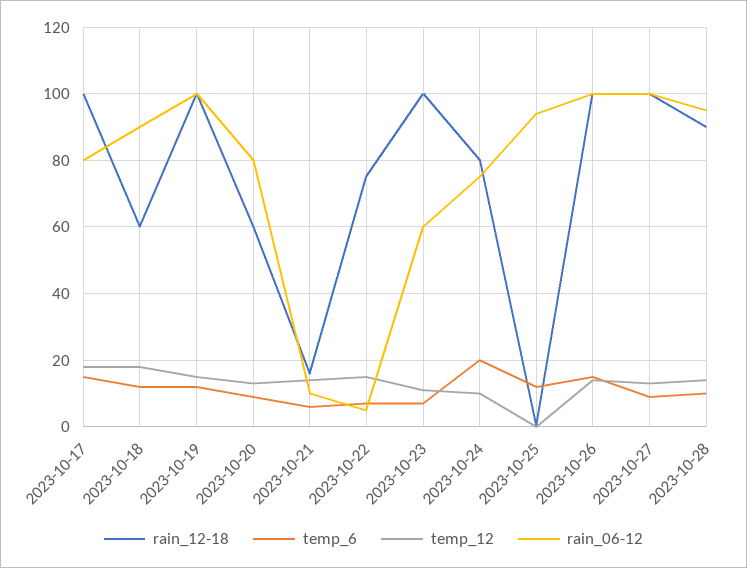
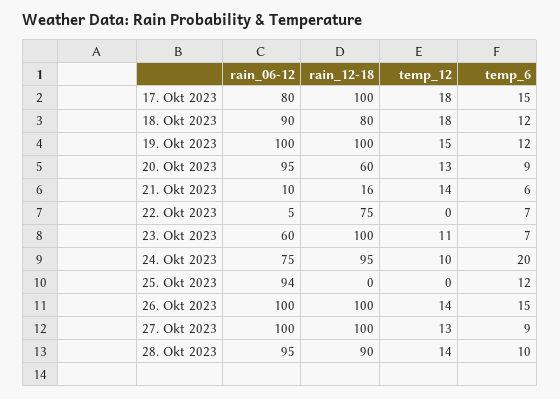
rain_12-18, 2023-10-18: 60 -> 80
rain_06-12, 2023-10-20: 80 -> 95
temp_12, 2023-10-22: 15 -> 0
rain_12-18, 2023-10-24: 80 -> 95

